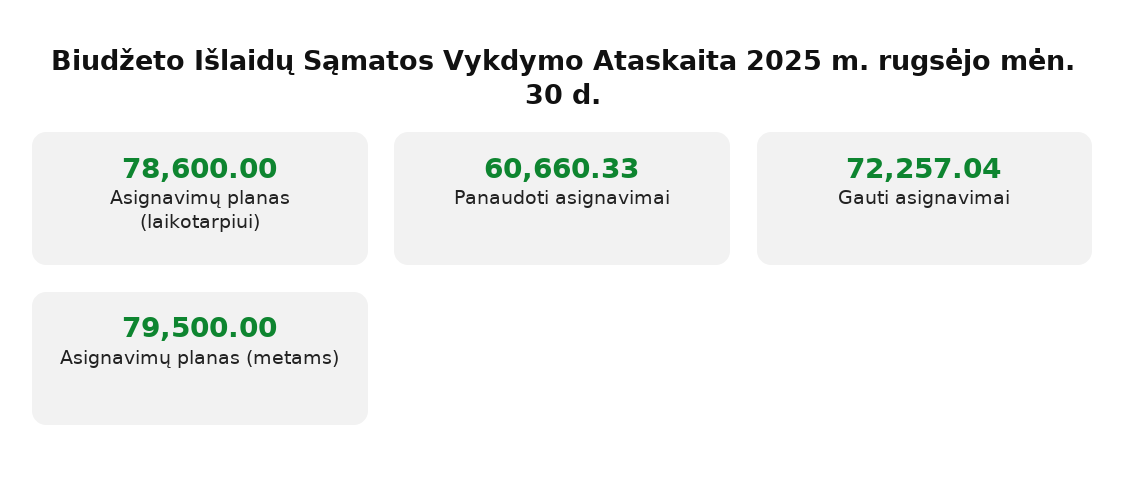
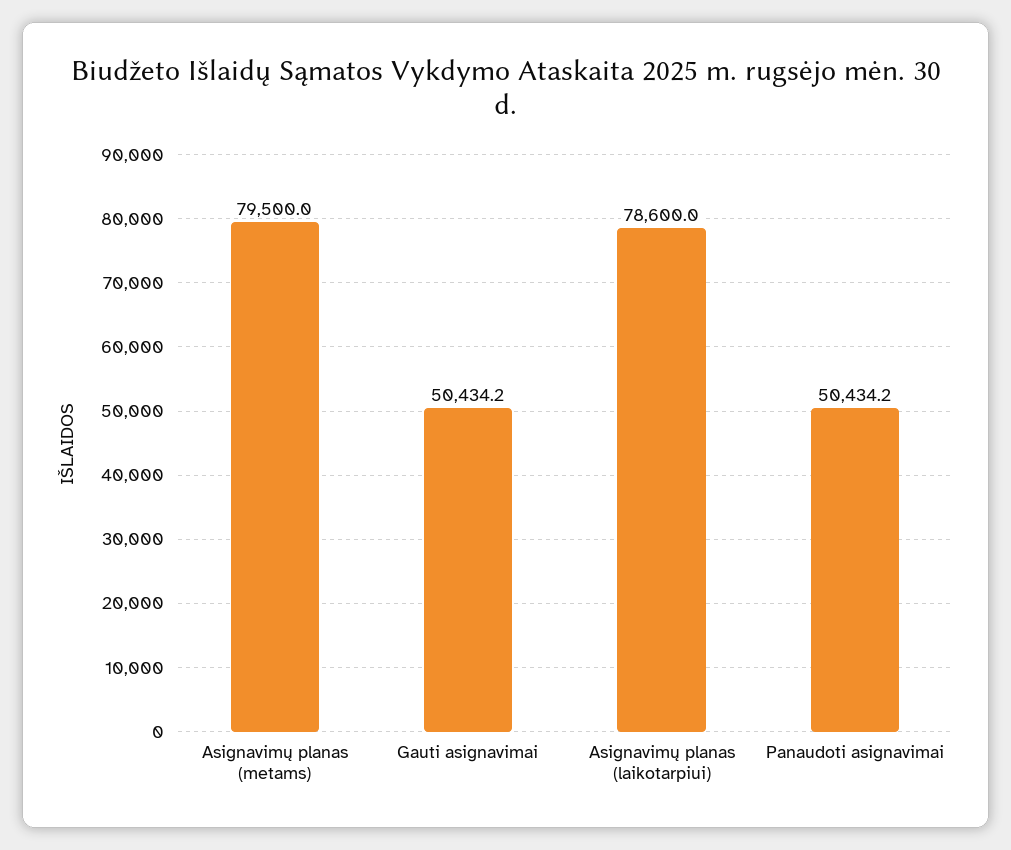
Panaudoti asignavimai: 60660.33 -> 50434.2
Gauti asignavimai: 72257.04 -> 50434.2

